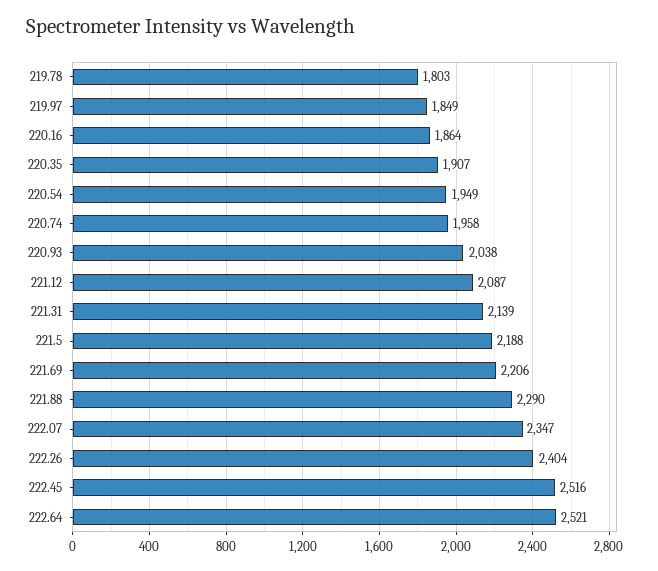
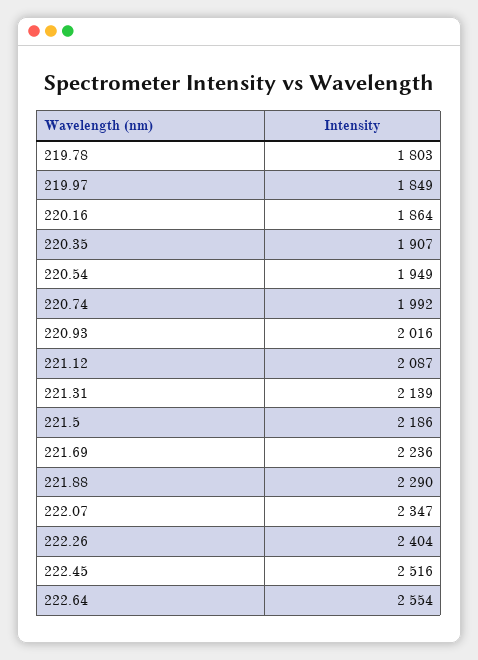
220.74: 1958 -> 1992
220.93: 2038 -> 2016
221.5: 2188 -> 2186
221.69: 2206 -> 2236
222.64: 2521 -> 2554

